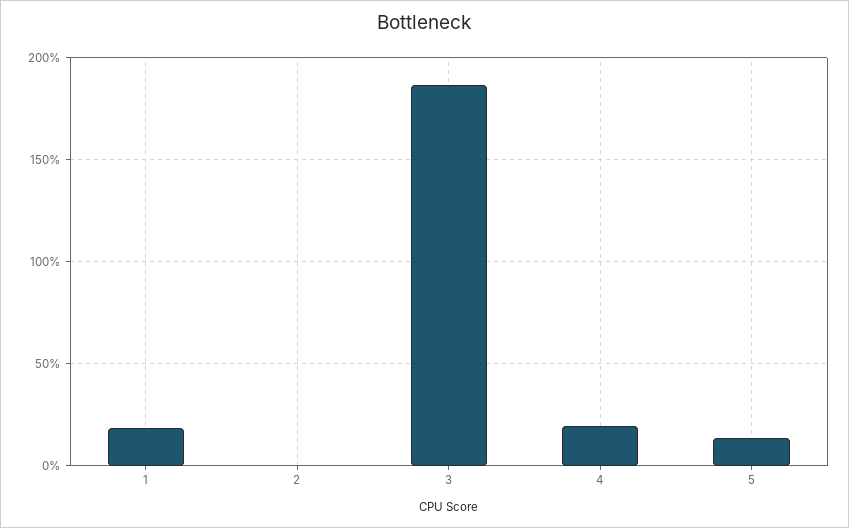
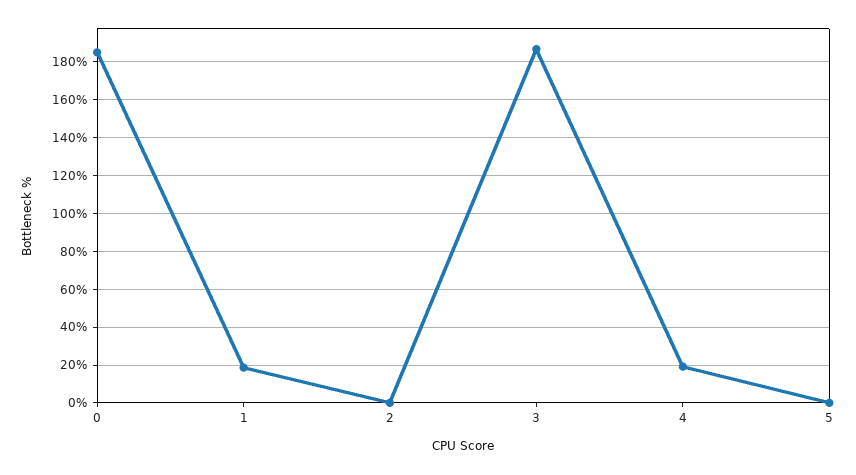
5: 15 -> 0
0: none -> 185

